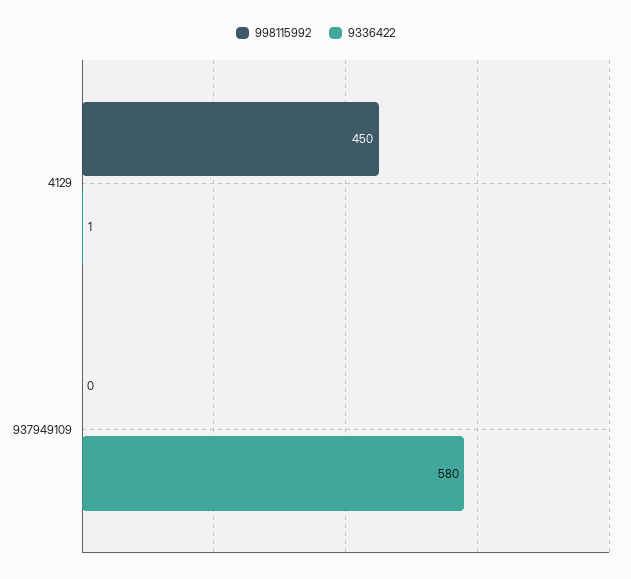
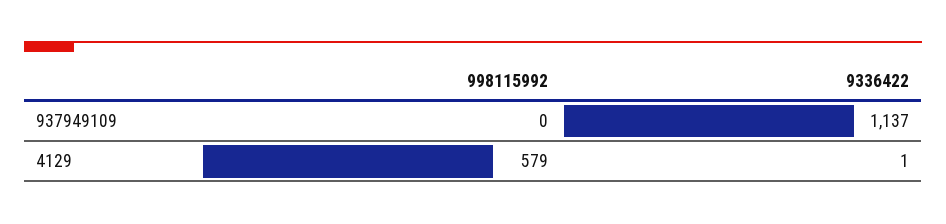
998115992, 4129: 450 -> 579
9336422, 937949109: 580 -> 1137

